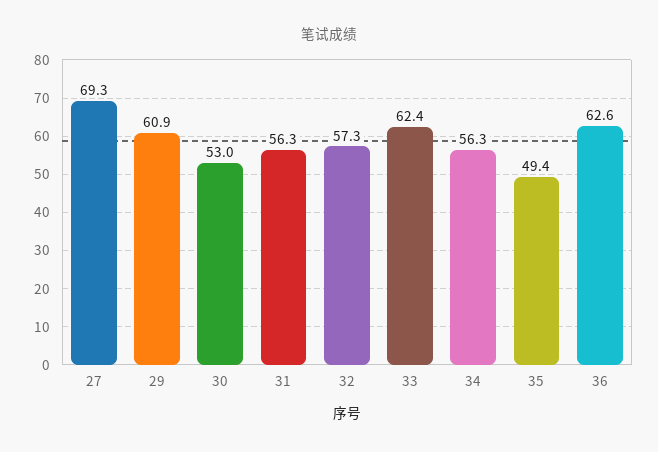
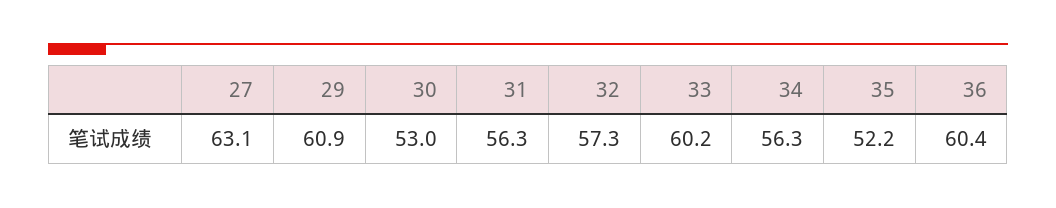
27: 69.3 -> 63.1
33: 62.4 -> 60.2
35: 49.4 -> 52.2
36: 62.6 -> 60.4

